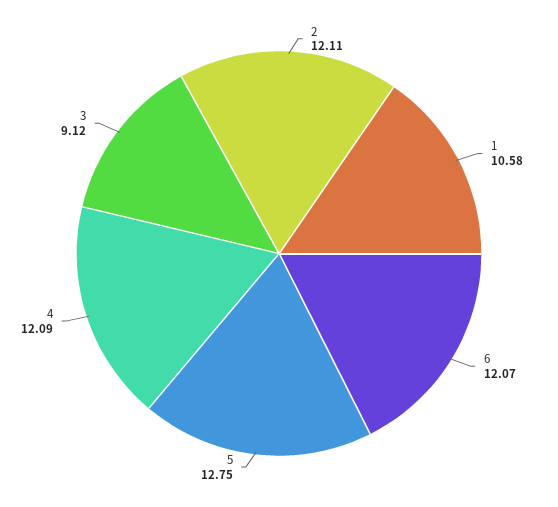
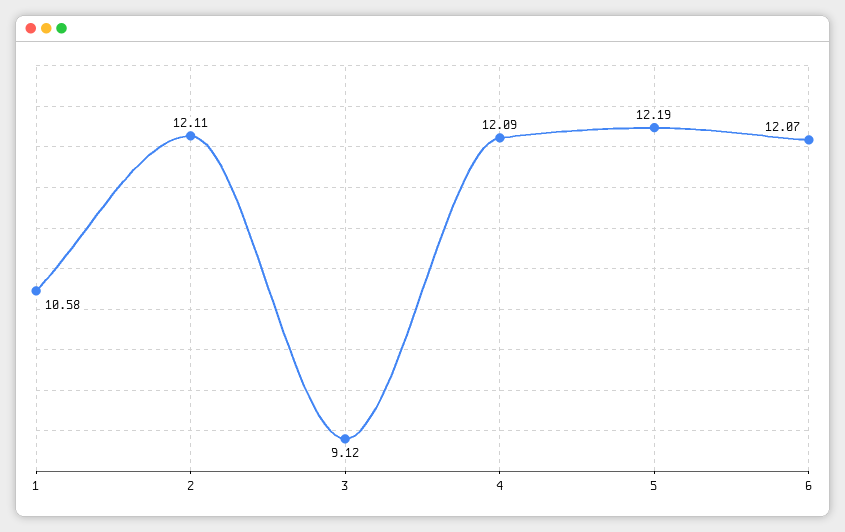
5: 12.75 -> 12.19

